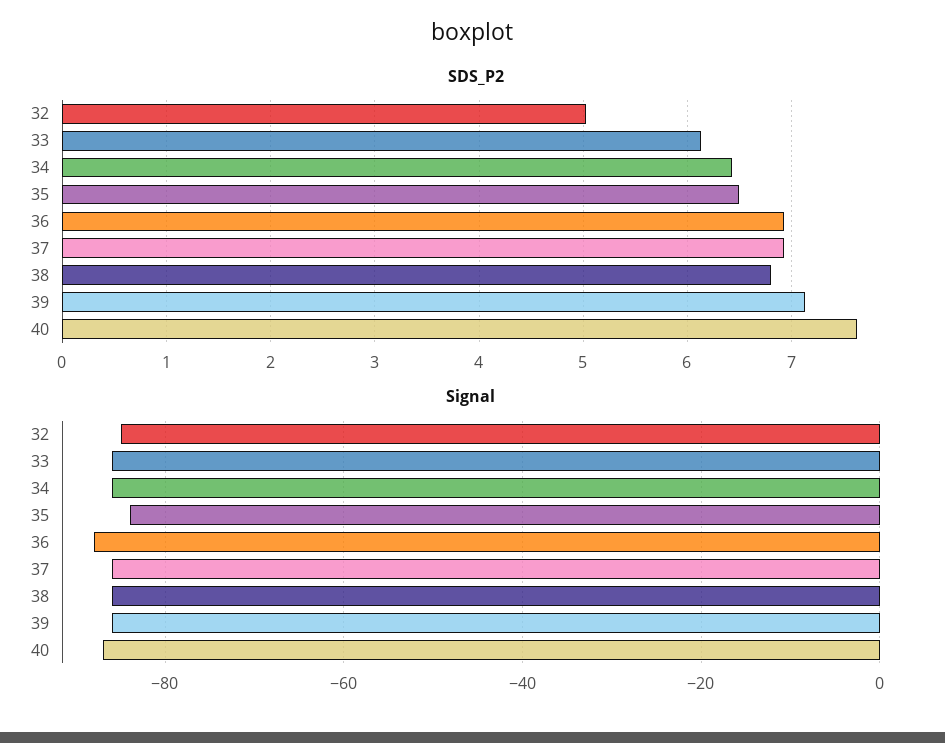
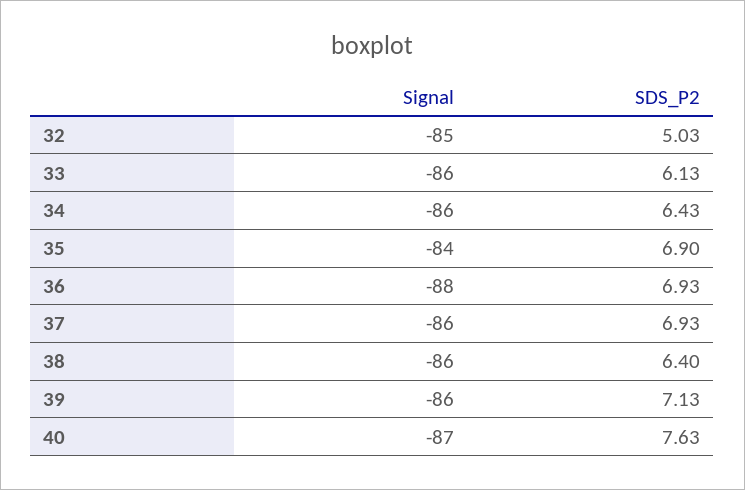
SDS_P2, 35: 6.5 -> 6.9
SDS_P2, 38: 6.8 -> 6.4

